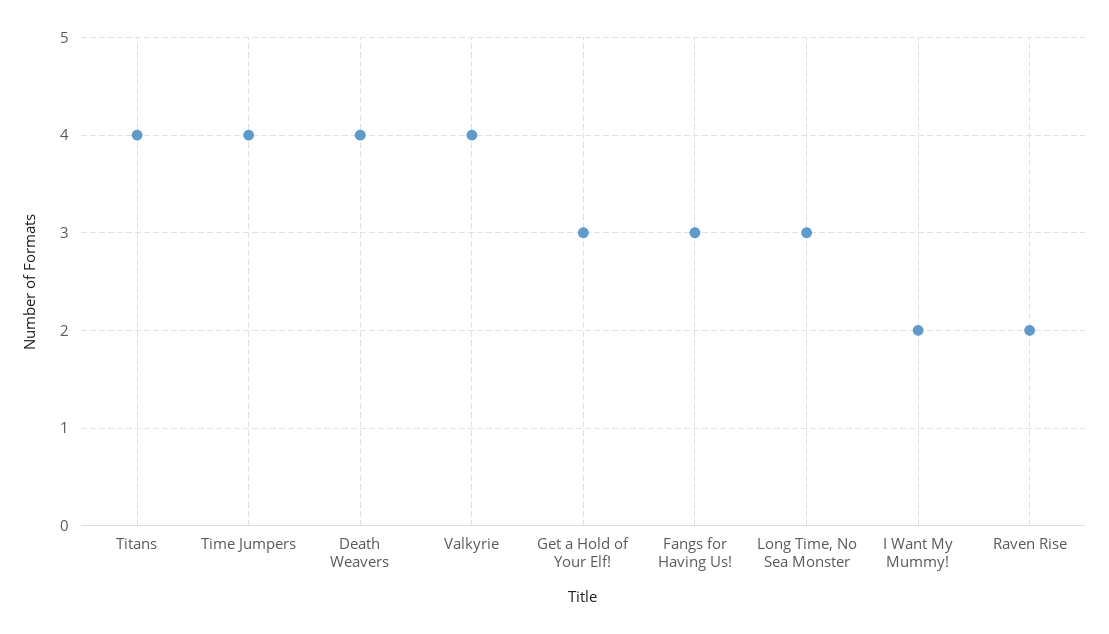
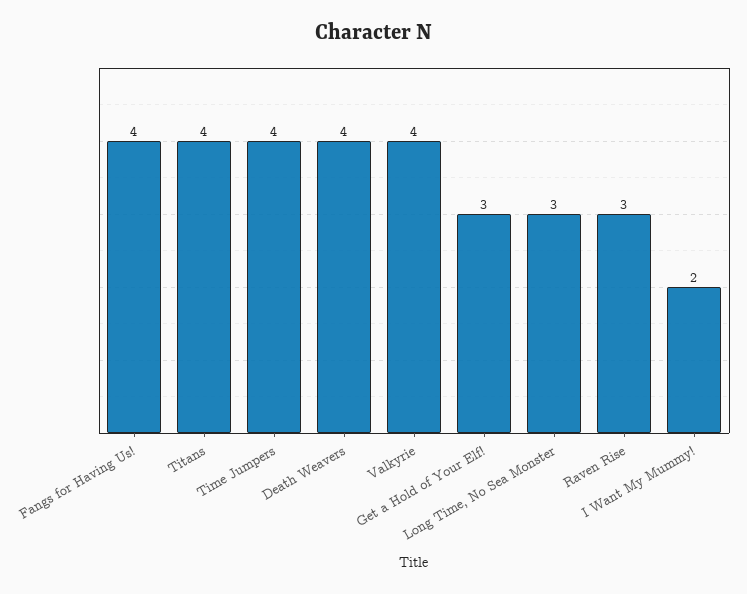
Fangs for Having Us!: 3 -> 4
Raven Rise: 2 -> 3

